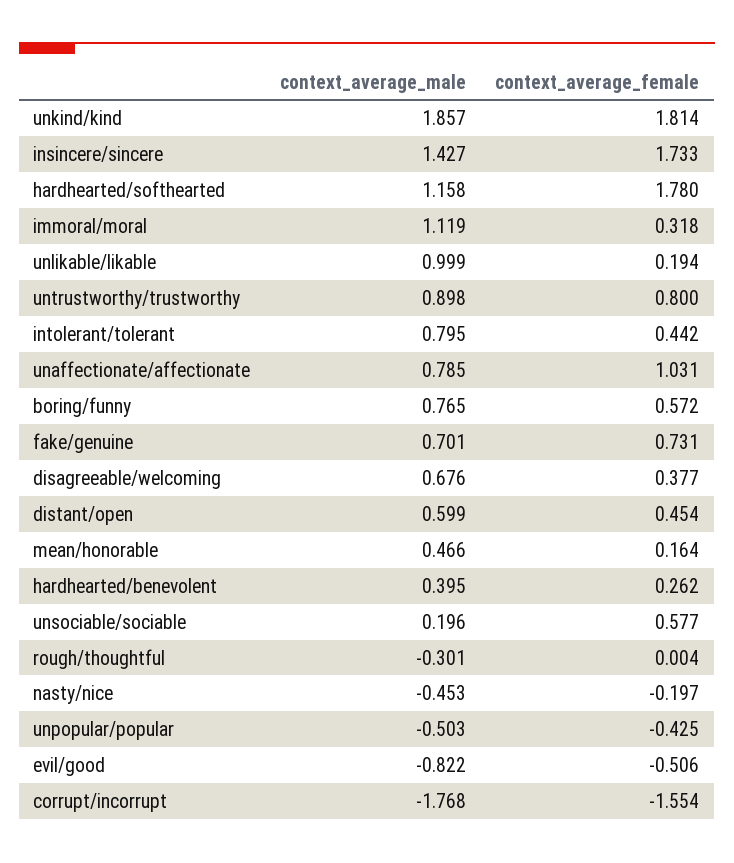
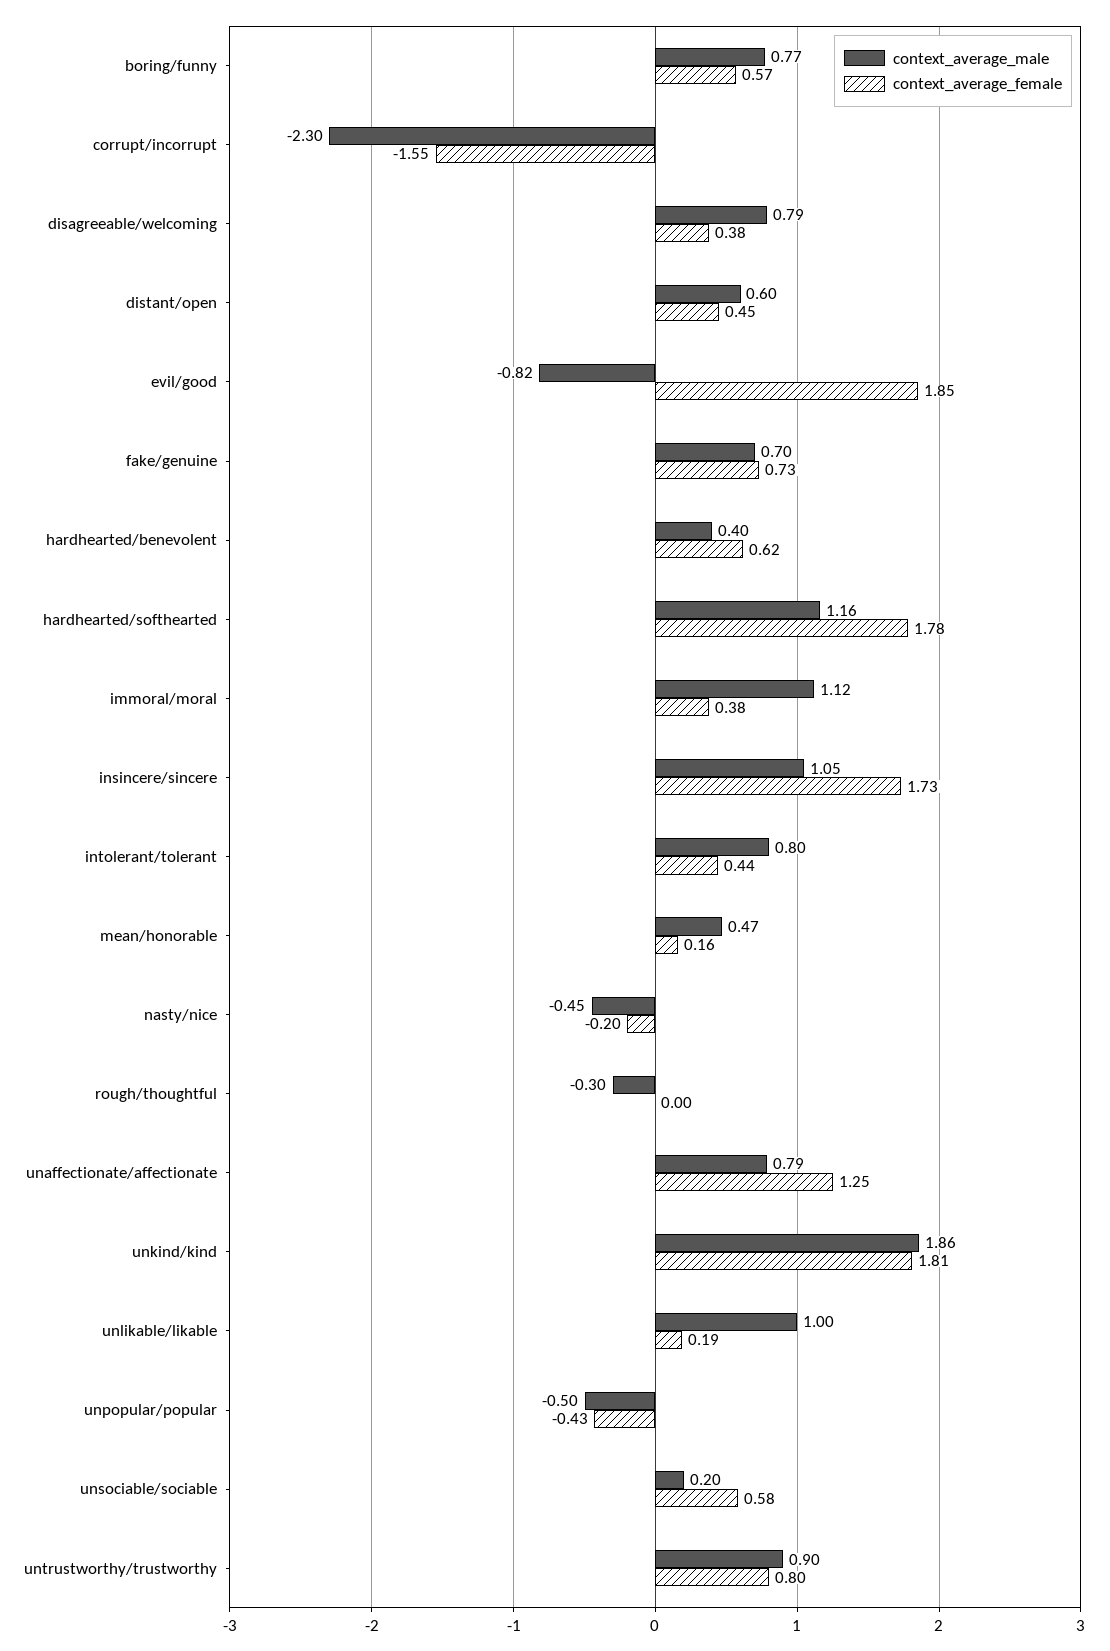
context_average_male, insincere/sincere: 1.427 -> 1.05
context_average_female, immoral/moral: 0.318 -> 0.38
context_average_female, unaffectionate/affectionate: 1.031 -> 1.25
context_average_male, disagreeable/welcoming: 0.676 -> 0.79
context_average_female, hardhearted/benevolent: 0.262 -> 0.62
context_average_female, evil/good: -0.506 -> 1.85
context_average_male, corrupt/incorrupt: -1.768 -> -2.3

